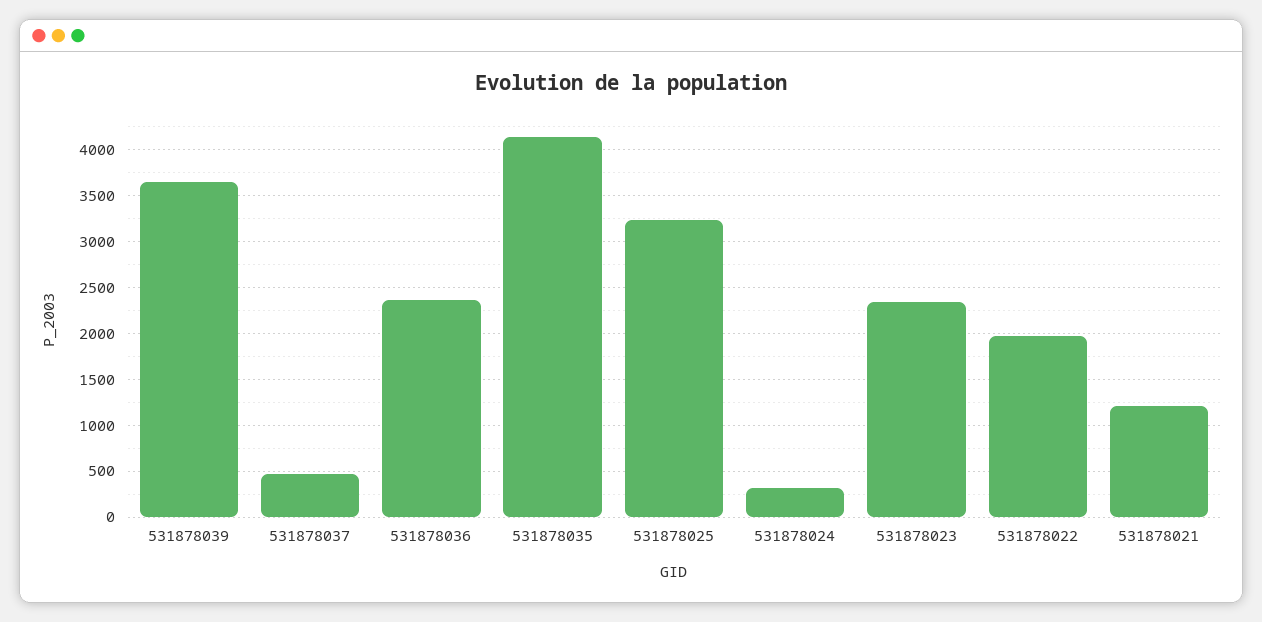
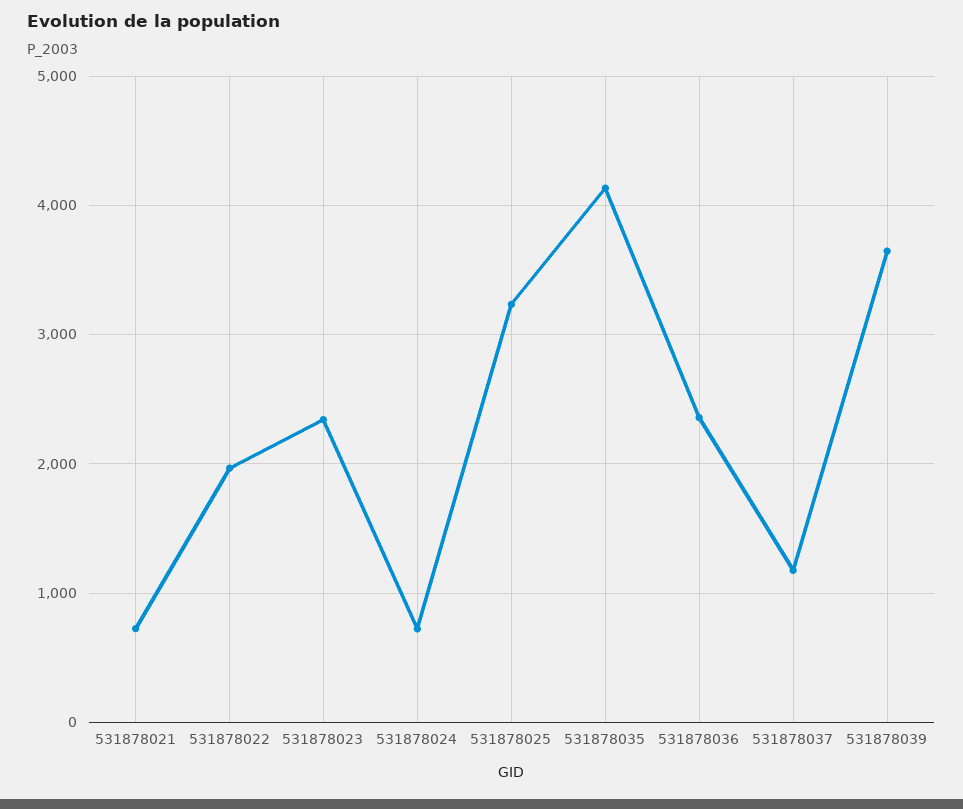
531878037: 500 -> 1200
531878024: 300 -> 700
531878021: 1200 -> 700

